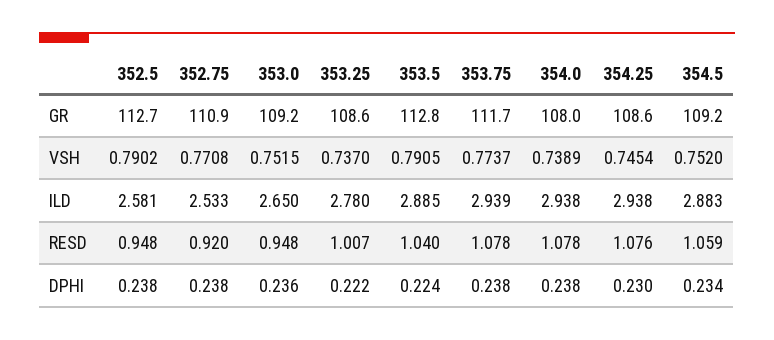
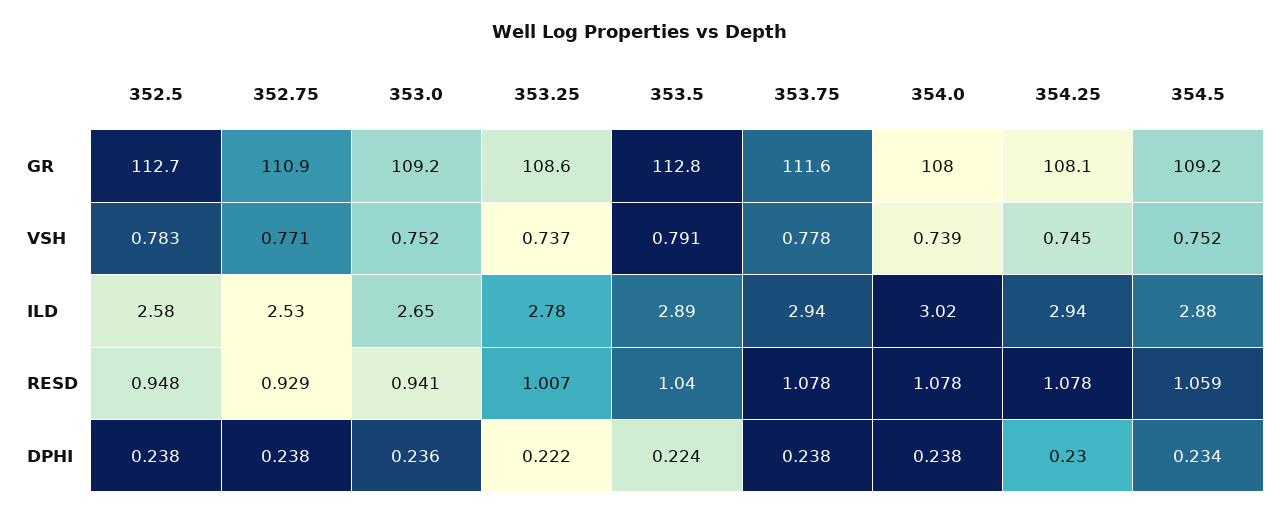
353.75, GR: 111.7 -> 111.6
354.25, GR: 108.6 -> 108.1
352.5, VSH: 0.7902 -> 0.783
353.75, VSH: 0.7737 -> 0.778
354.0, ILD: 2.938 -> 3.02
352.75, RESD: 0.92 -> 0.929
353.0, RESD: 0.948 -> 0.941
354.25, RESD: 1.076 -> 1.078

